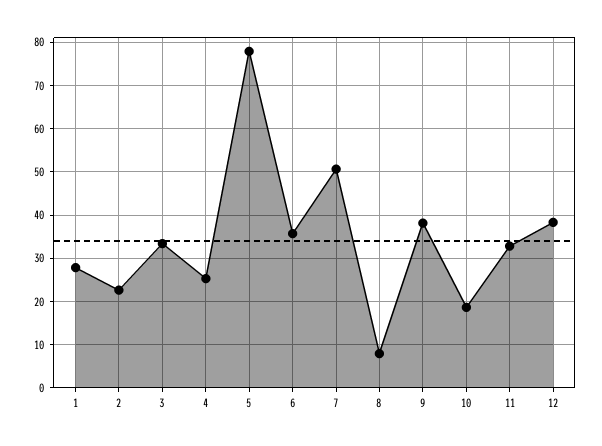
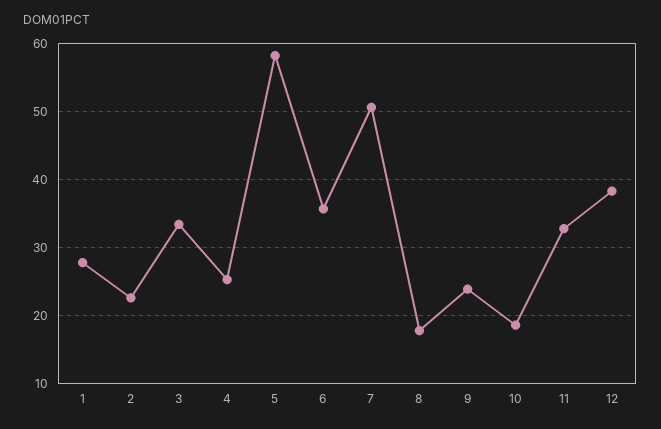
5: 78 -> 58
8: 8 -> 18
9: 38 -> 24

